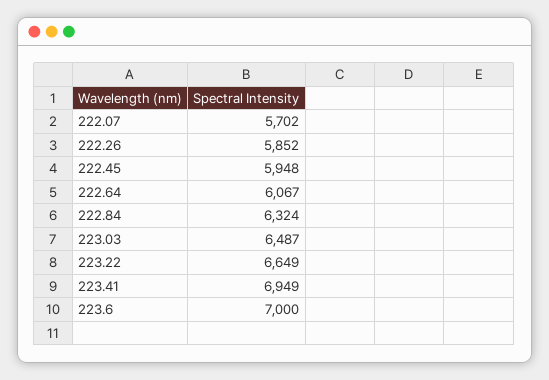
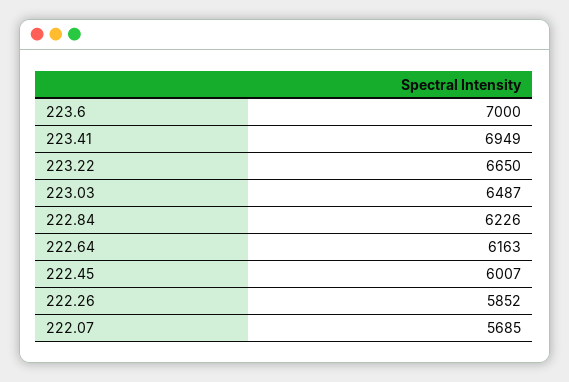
222.07: 5702 -> 5685
222.45: 5948 -> 6007
222.64: 6067 -> 6163
222.84: 6324 -> 6226
223.22: 6649 -> 6650

